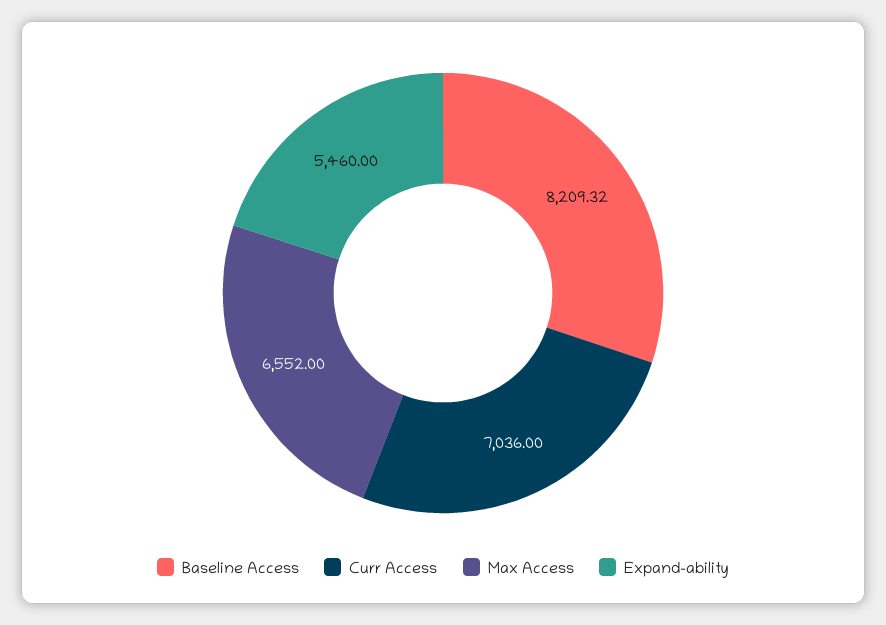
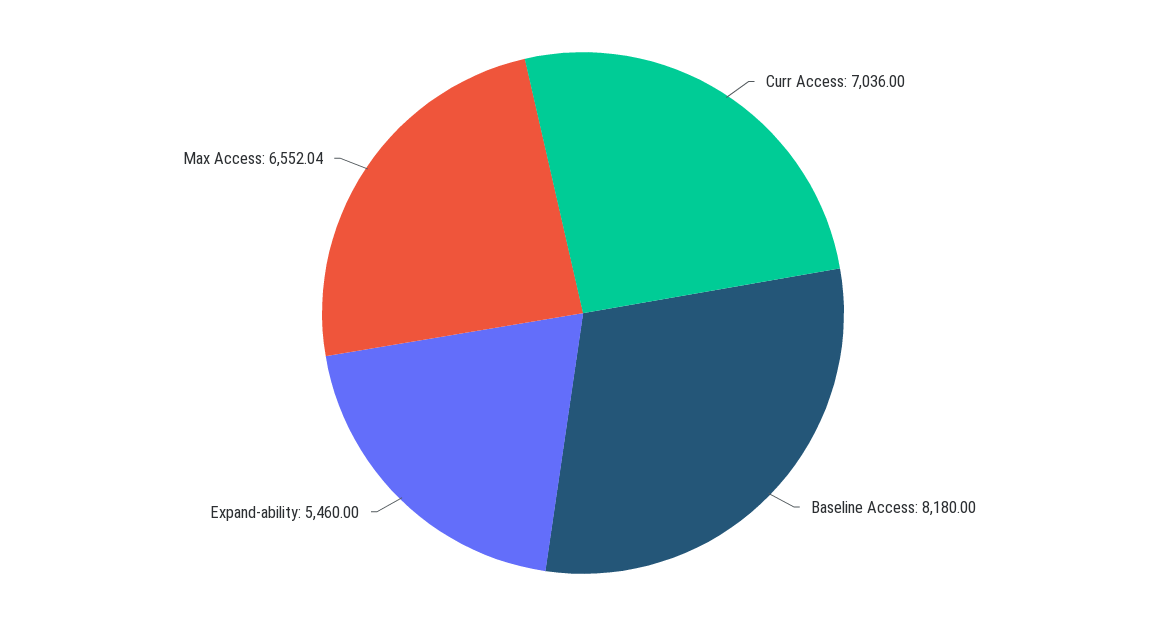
Baseline Access: 8209.32 -> 8180
Max Access: 6552 -> 6552.04

